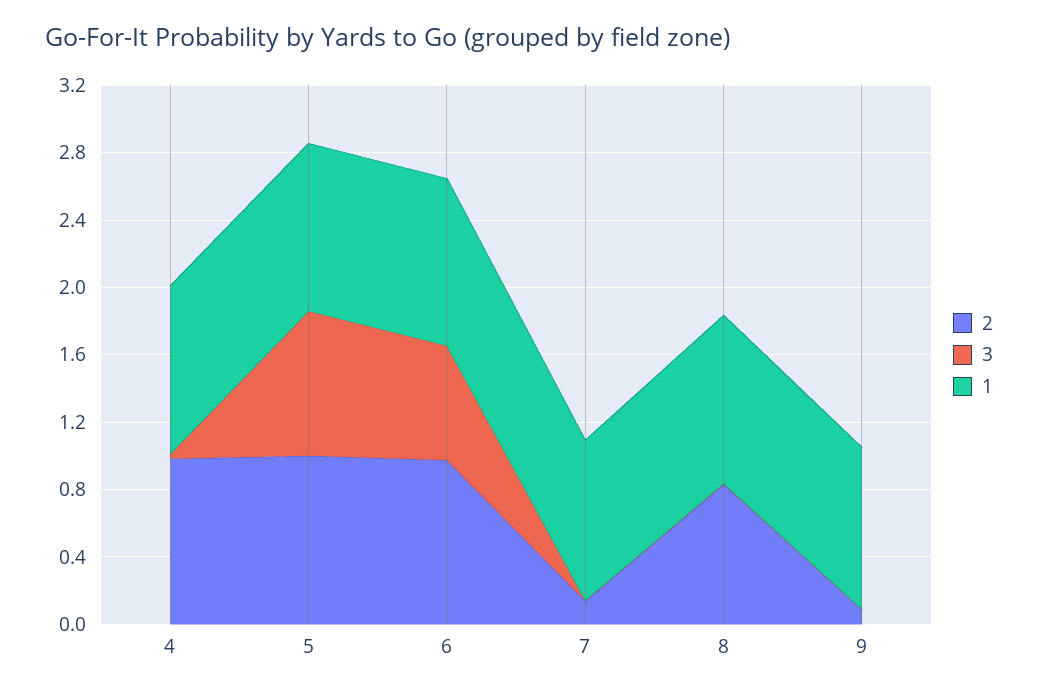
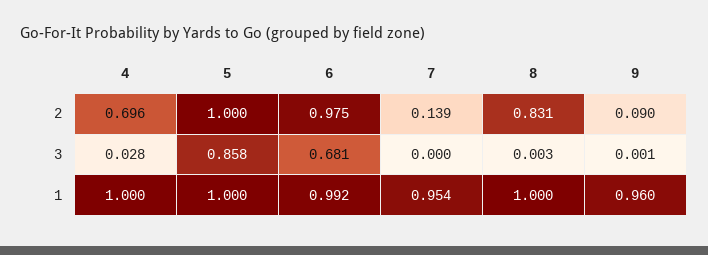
2, 4: 1 -> 0.696

